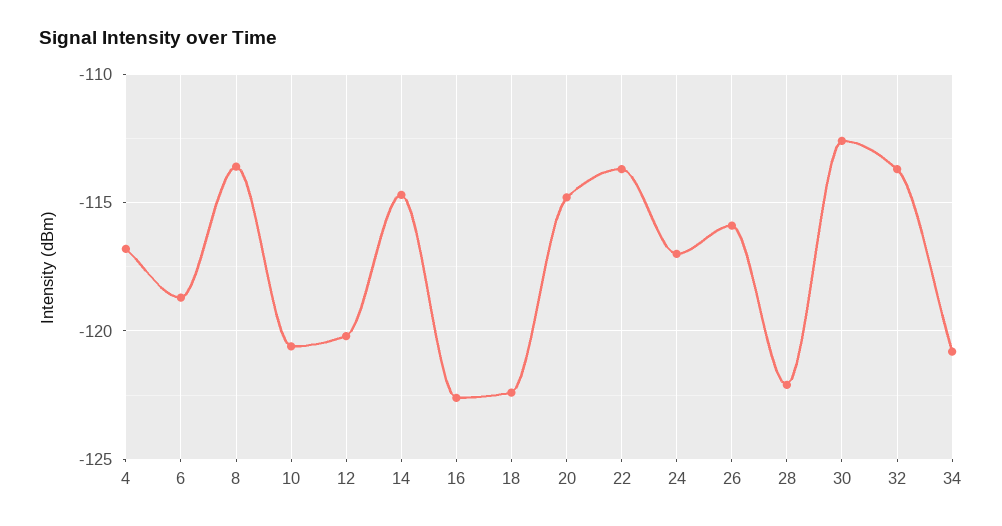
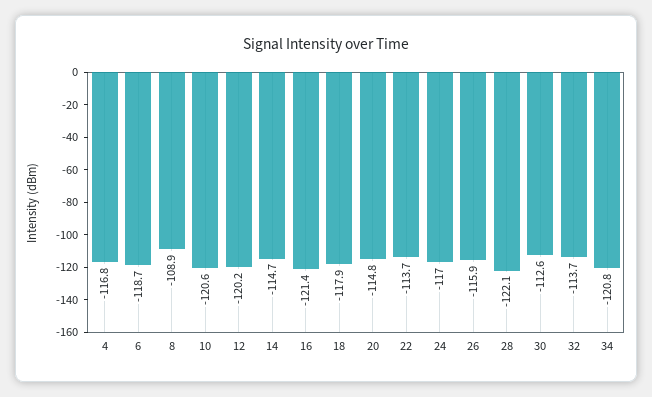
8: -113.5 -> -108.9
16: -122.5 -> -121.4
18: -122.5 -> -117.9

